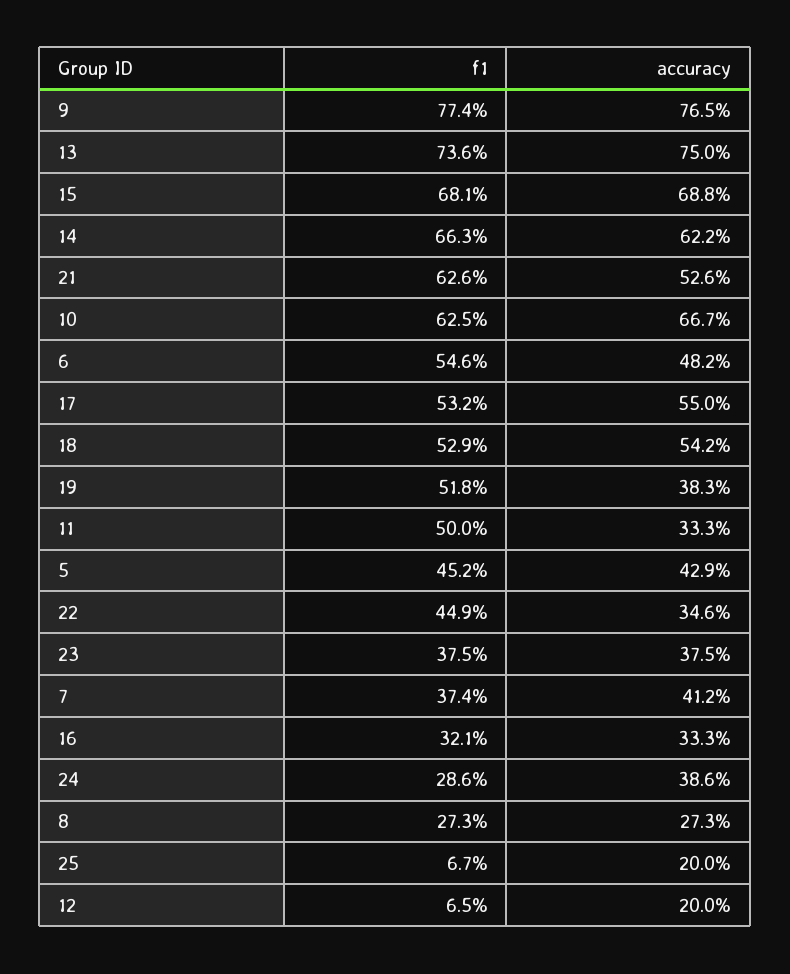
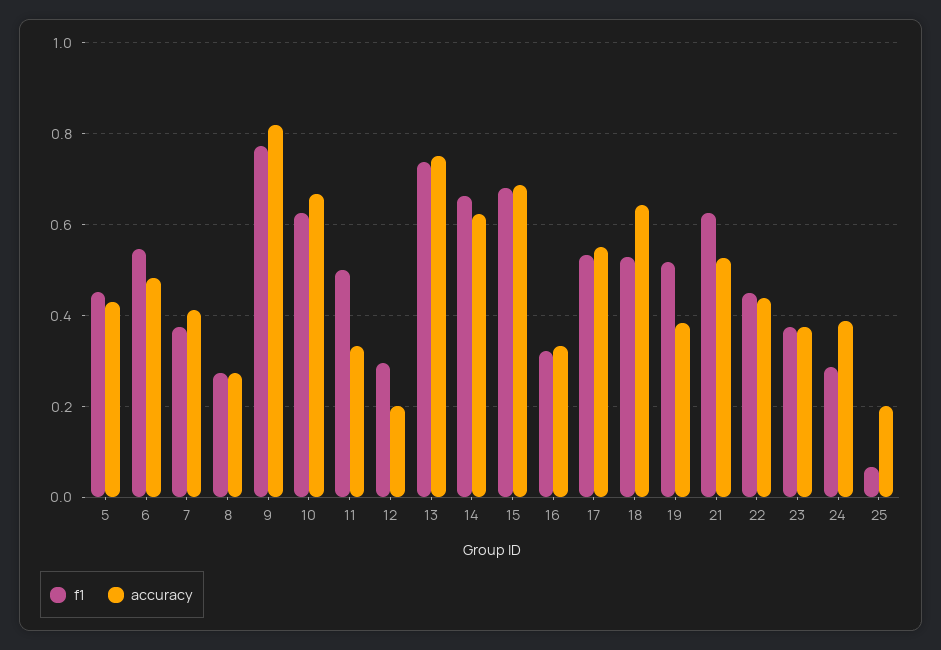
accuracy, 9: 0.765 -> 0.82
accuracy, 18: 0.542 -> 0.64
accuracy, 22: 0.346 -> 0.44
f1, 12: 0.065 -> 0.3

